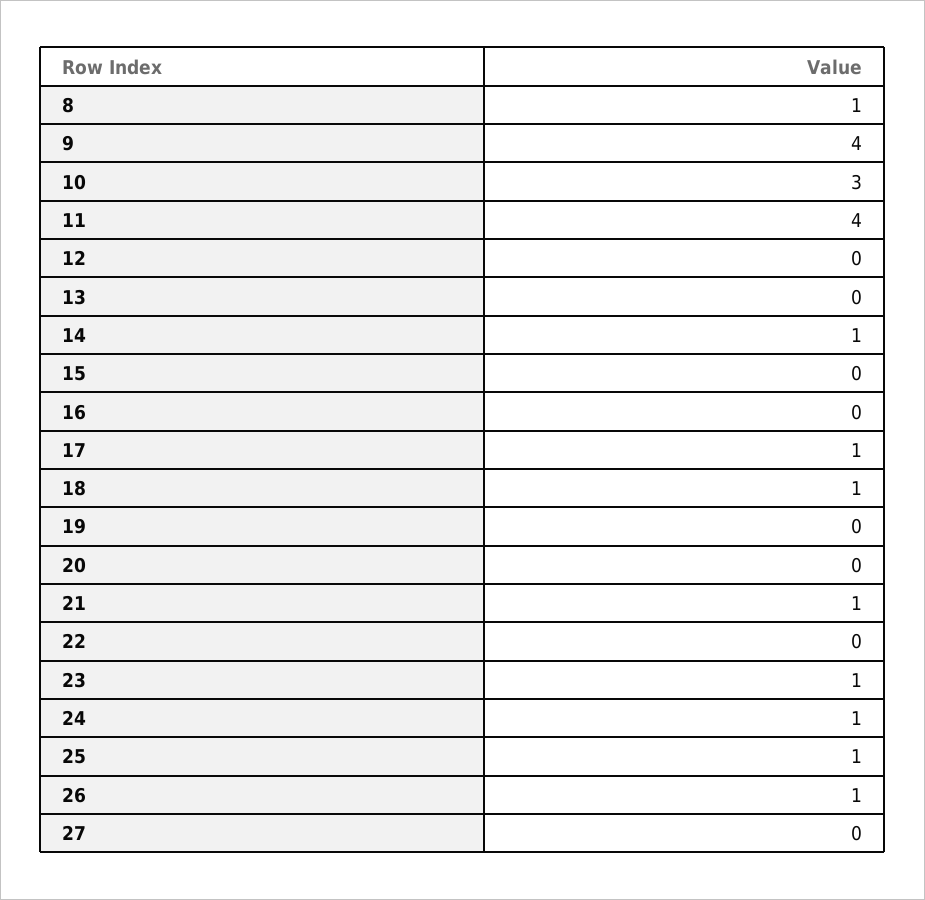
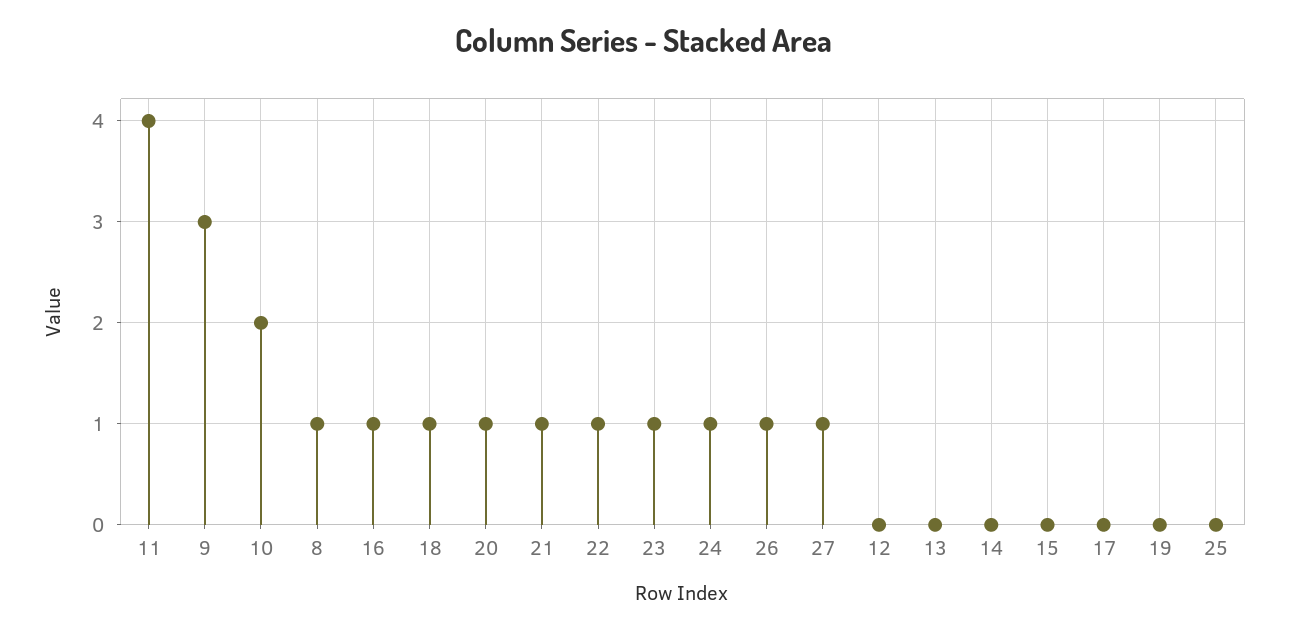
9: 4 -> 3
10: 3 -> 2
14: 1 -> 0
16: 0 -> 1
17: 1 -> 0
20: 0 -> 1
22: 0 -> 1
25: 1 -> 0
27: 0 -> 1

